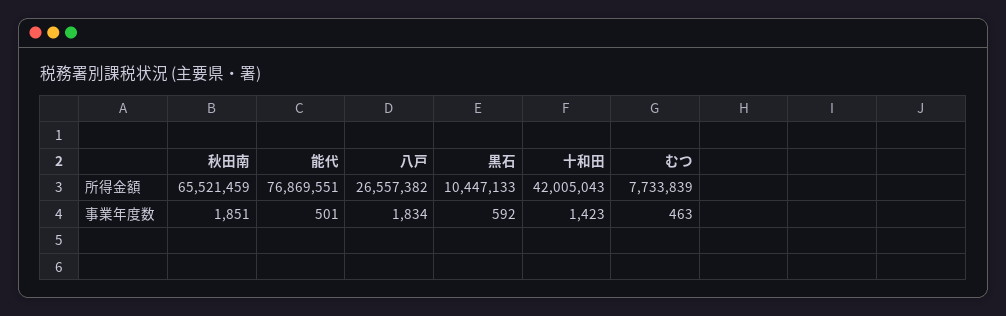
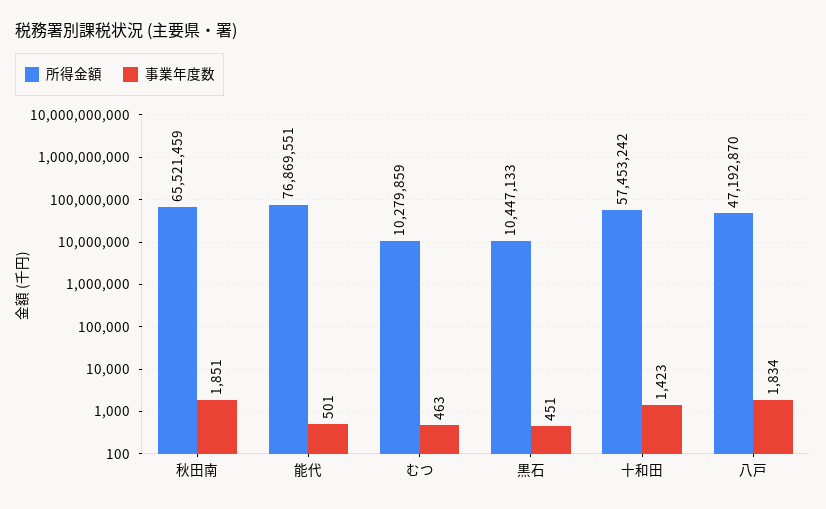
所得金額, 八戸: 26557382 -> 47192870
所得金額, 十和田: 42005043 -> 57453242
所得金額, むつ: 7733839 -> 10279859
事業年度数, 黒石: 592 -> 451

